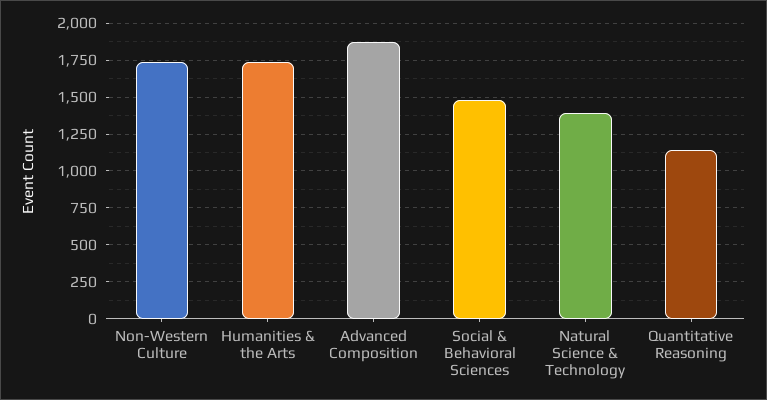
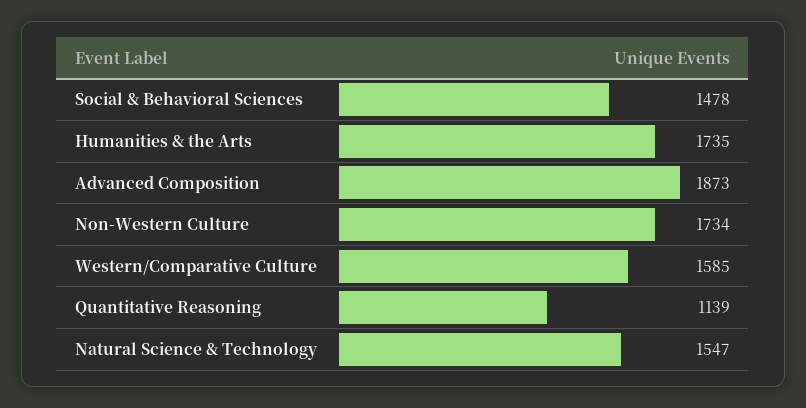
Natural Science & Technology: 1400 -> 1547
Western/Comparative Culture: none -> 1585

